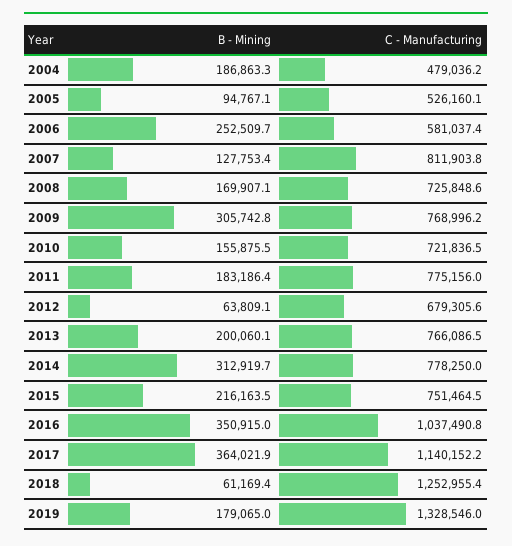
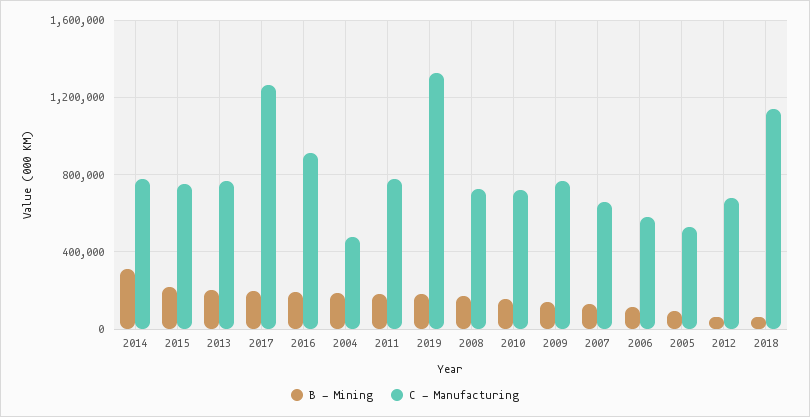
B - Mining, 2006: 252509.7 -> 100000
C - Manufacturing, 2007: 811903.8 -> 650000
B - Mining, 2009: 305742.8 -> 150000
B - Mining, 2016: 350915 -> 200000
C - Manufacturing, 2016: 1037490.8 -> 900000
B - Mining, 2017: 364021.9 -> 200000
C - Manufacturing, 2017: 1140152.2 -> 1250000
C - Manufacturing, 2018: 1252955.4 -> 1150000

